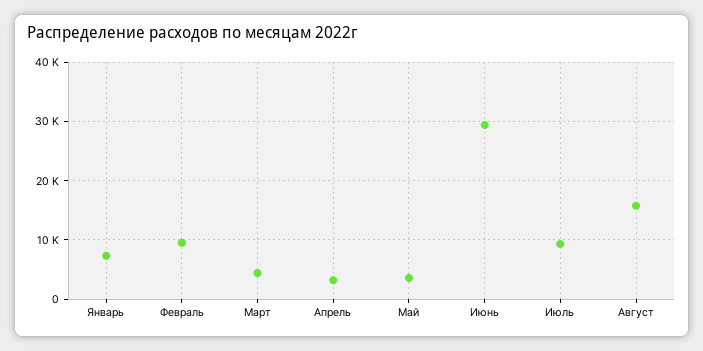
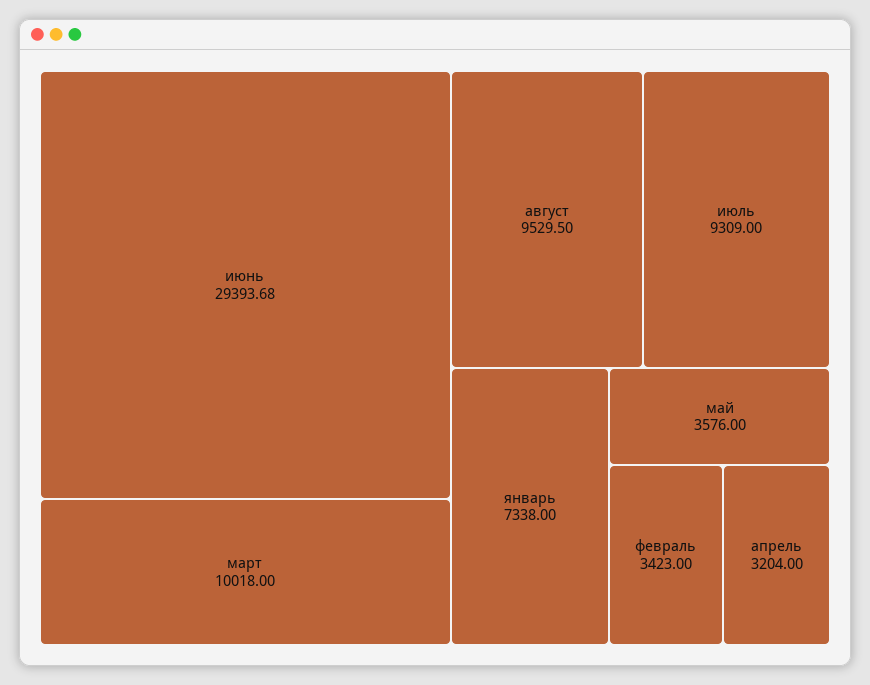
Февраль: 10000 -> 3423
Март: 4000 -> 10018
Август: 16000 -> 9529.5

